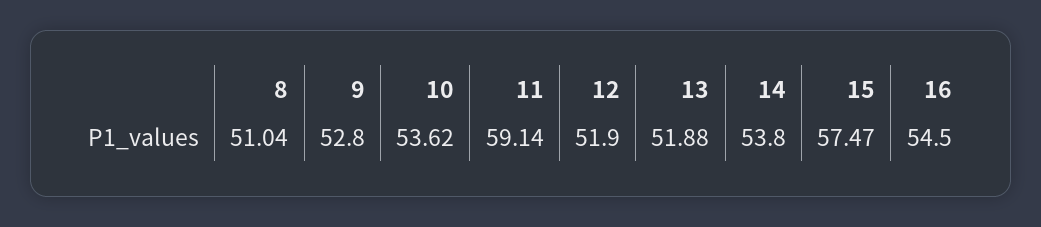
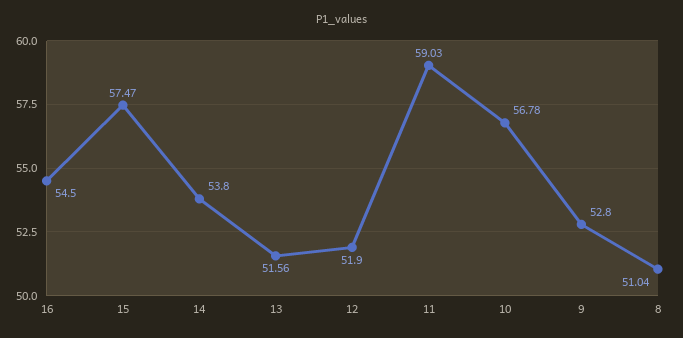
10: 53.62 -> 56.78
11: 59.14 -> 59.03
13: 51.88 -> 51.56

